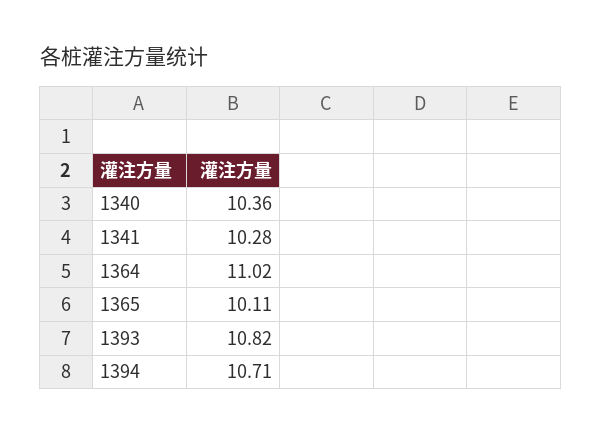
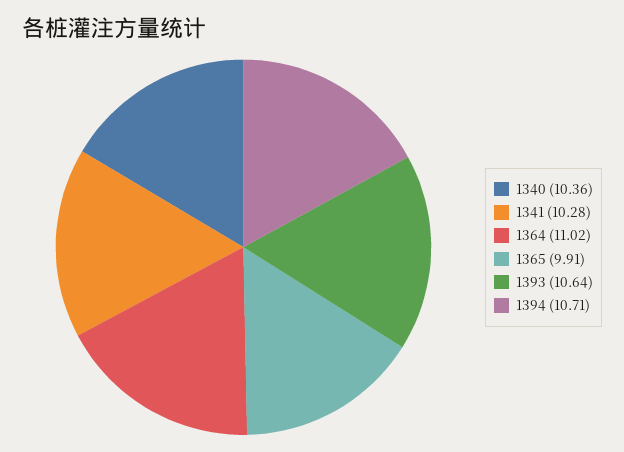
1365: 10.11 -> 9.91
1393: 10.82 -> 10.64

